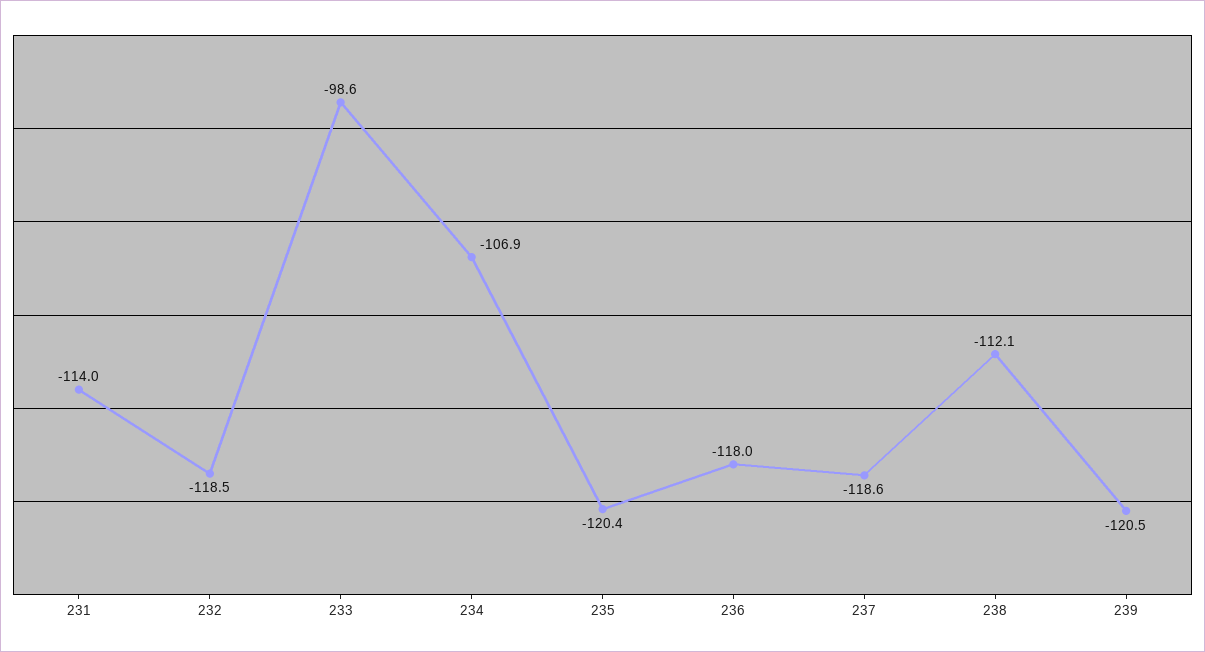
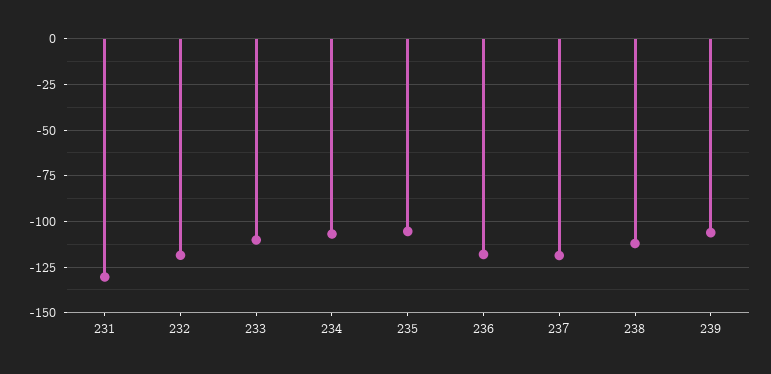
231: -114 -> -130
233: -98.6 -> -110
235: -120.4 -> -105
239: -120.5 -> -105

